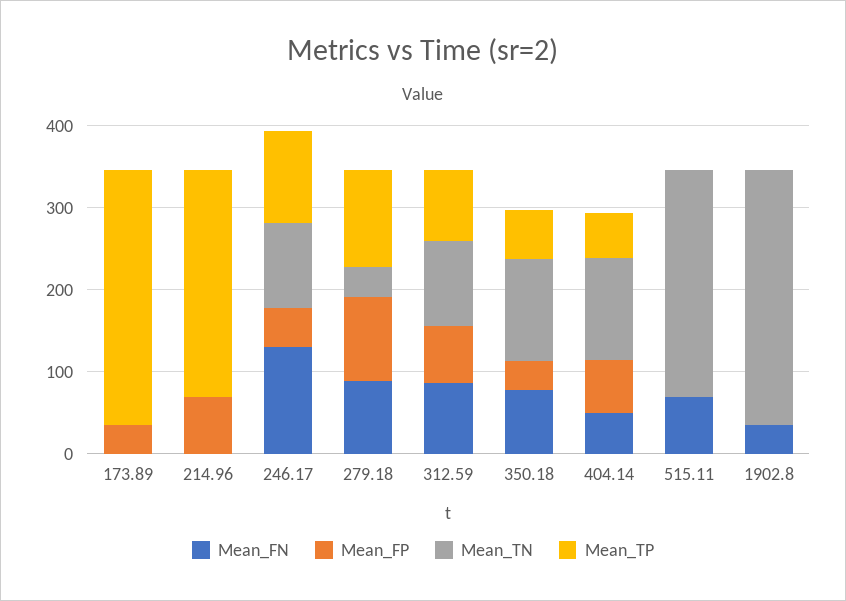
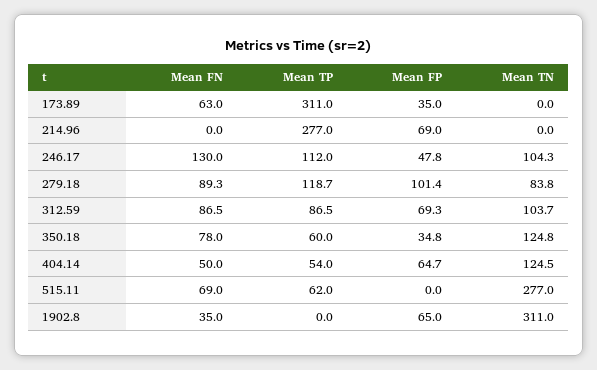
Mean_FN, 173.89: 0 -> 63
Mean_TN, 279.18: 40 -> 83.8
Mean_TP, 515.11: 0 -> 62
Mean_FP, 1902.8: 0 -> 65

